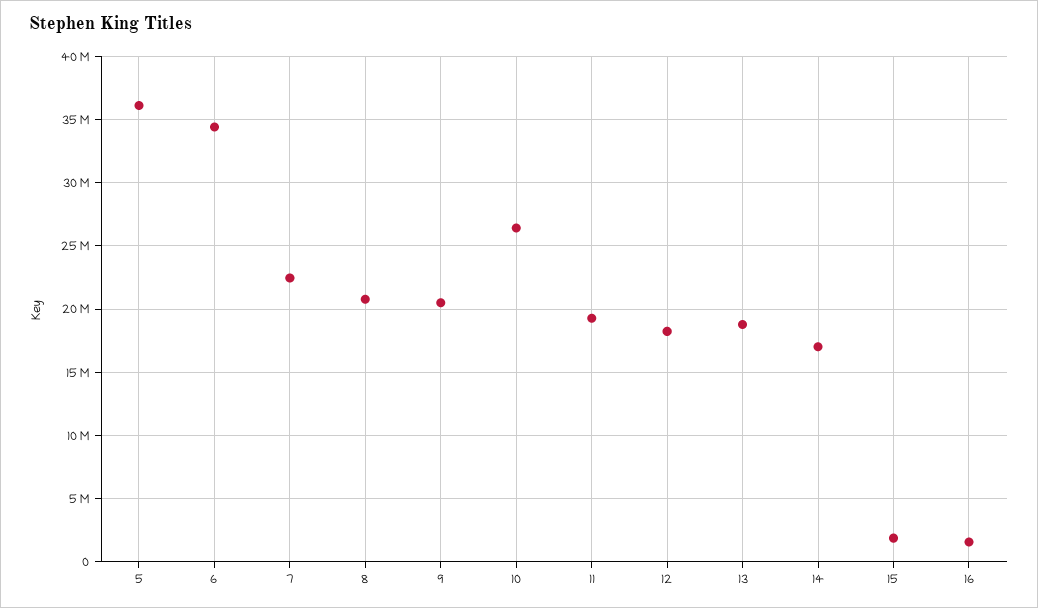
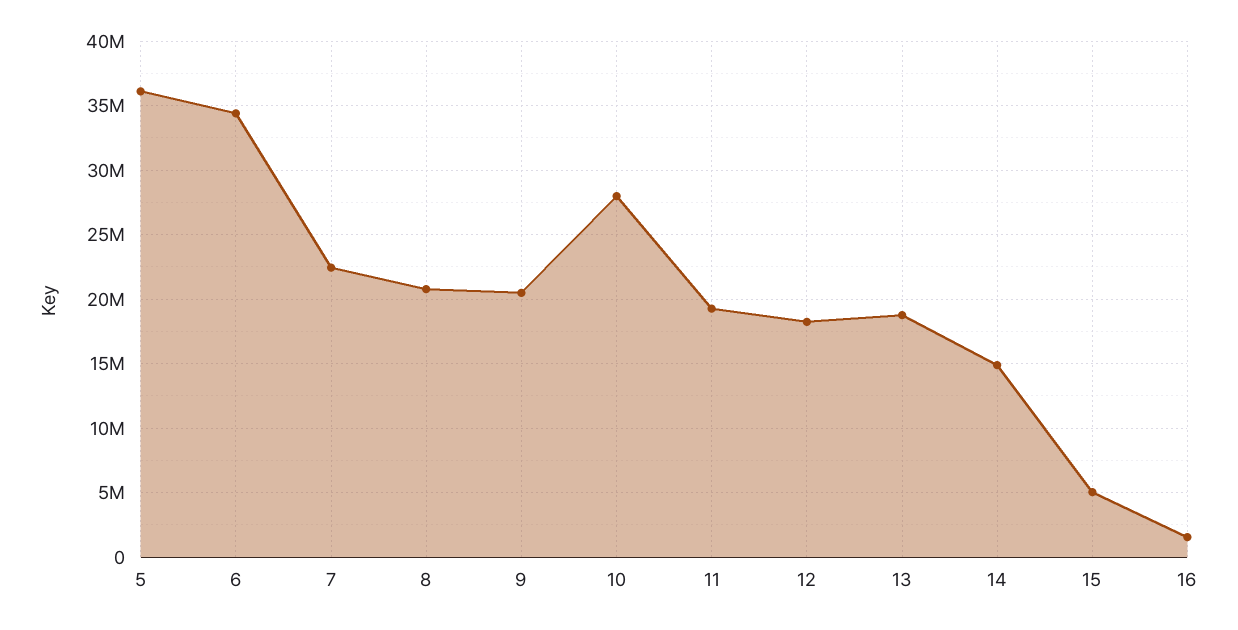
10: 26500000 -> 28000000
14: 17000000 -> 15000000
15: 2000000 -> 5000000

